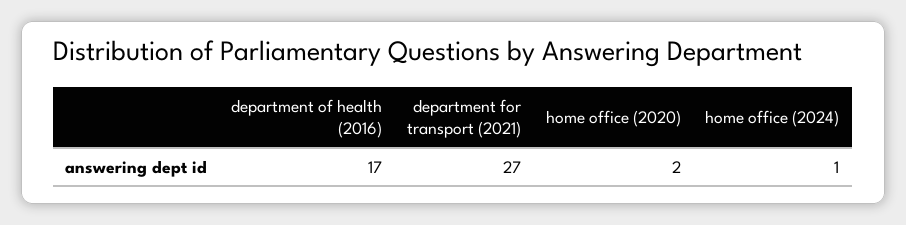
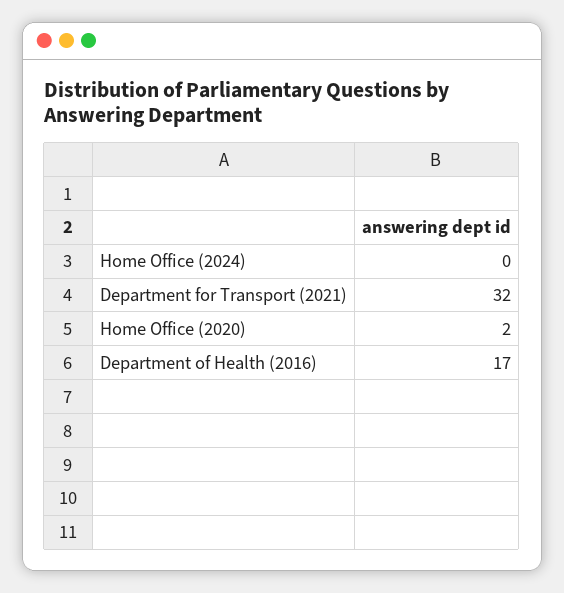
department for transport (2021): 27 -> 32
home office (2024): 1 -> 0

